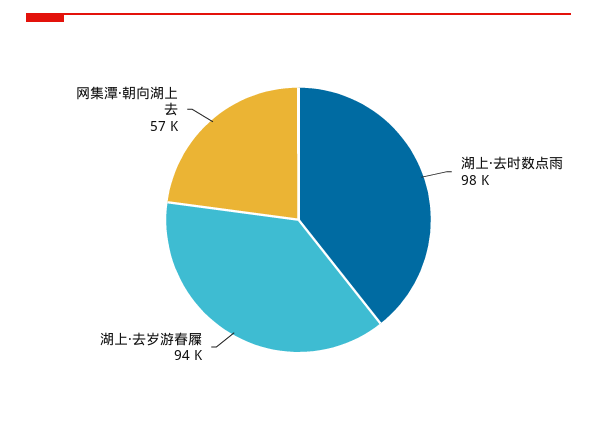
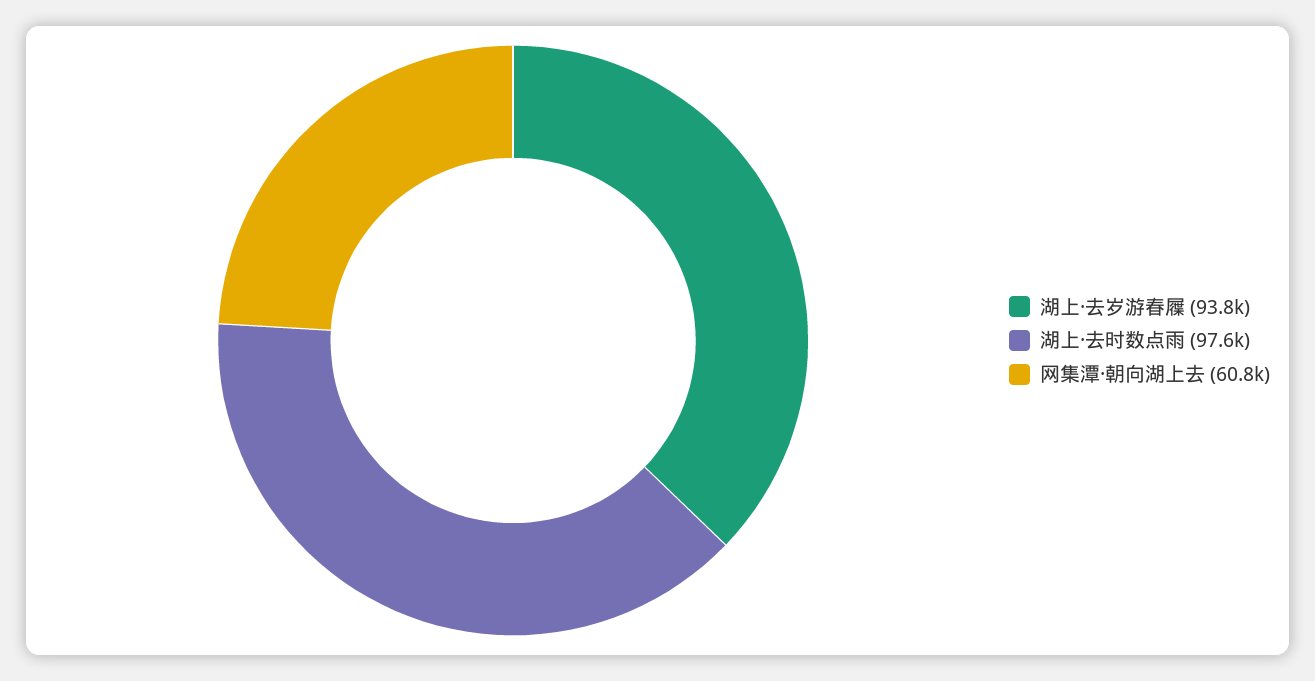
网集潭·朝向湖上去: 57000 -> 60800

